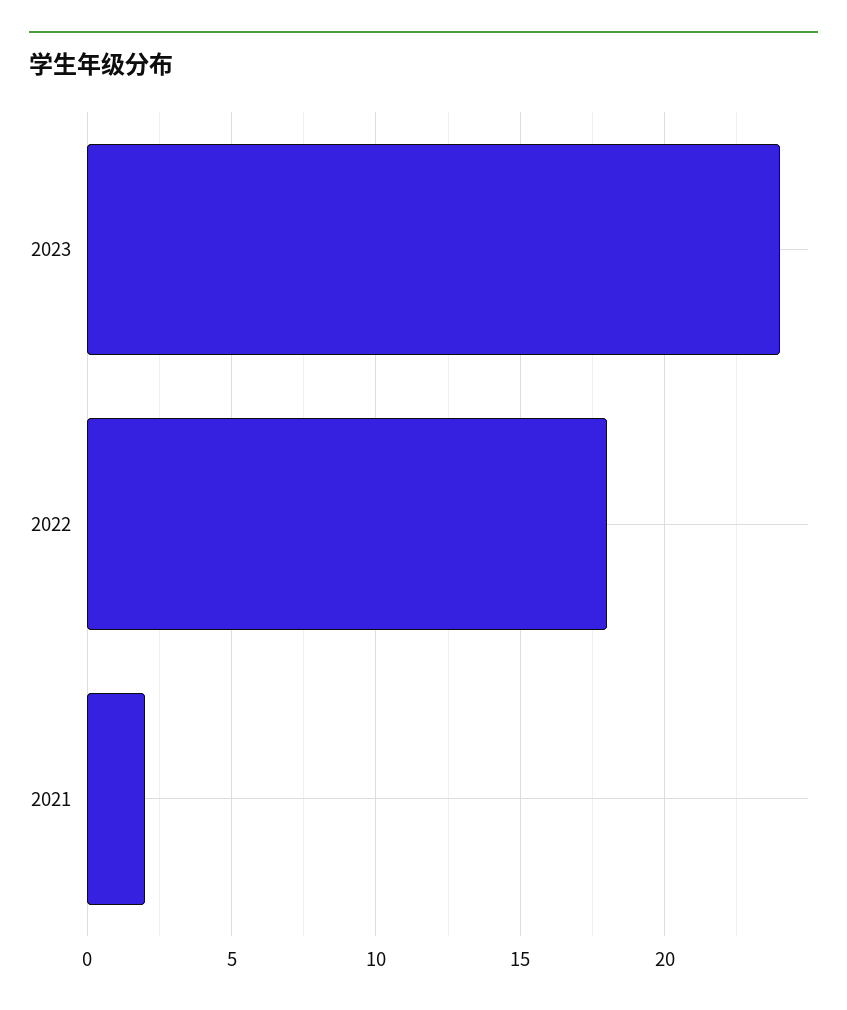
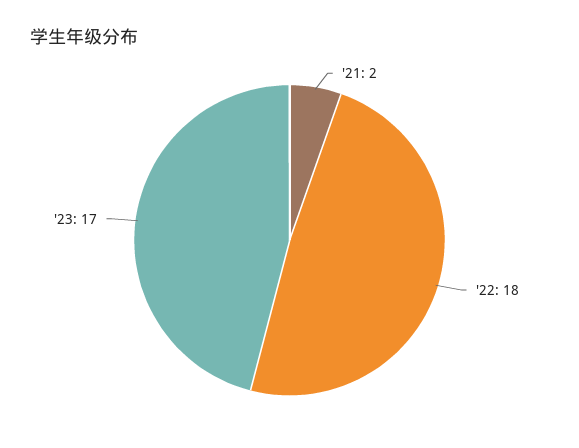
2023: 24 -> 17

